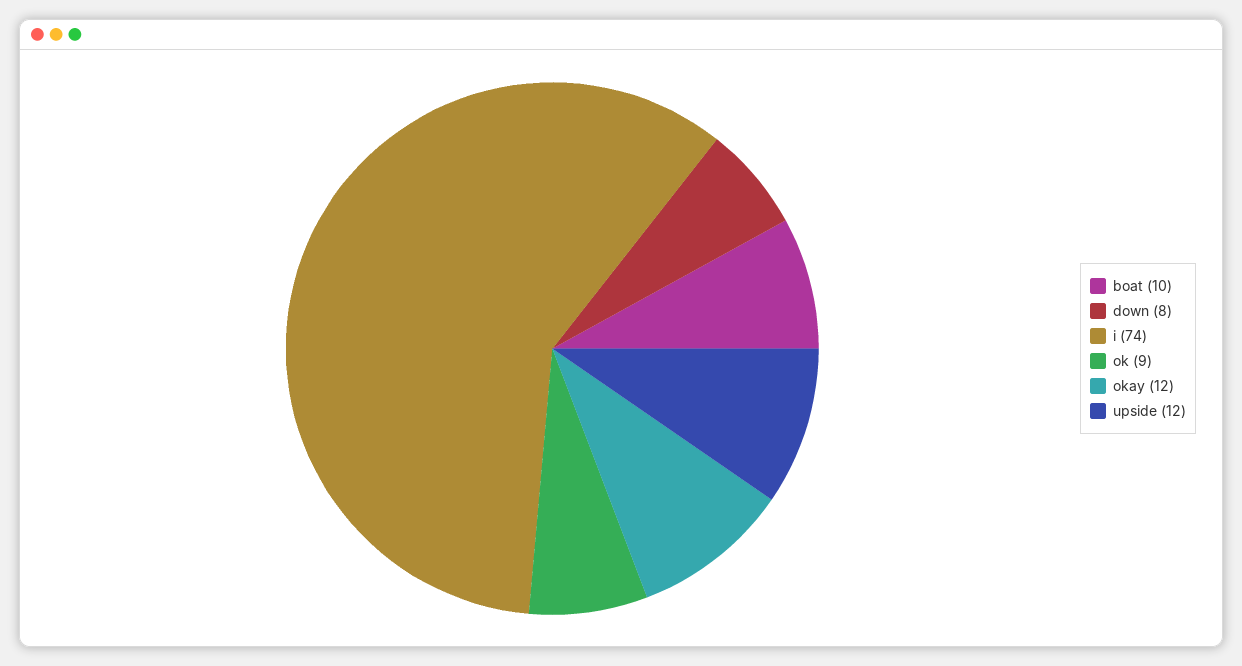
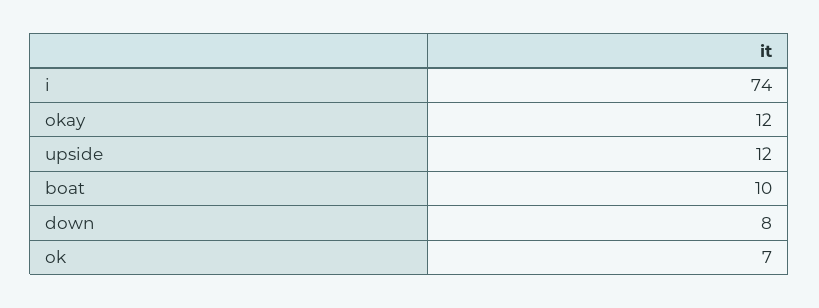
ok: 9 -> 7

